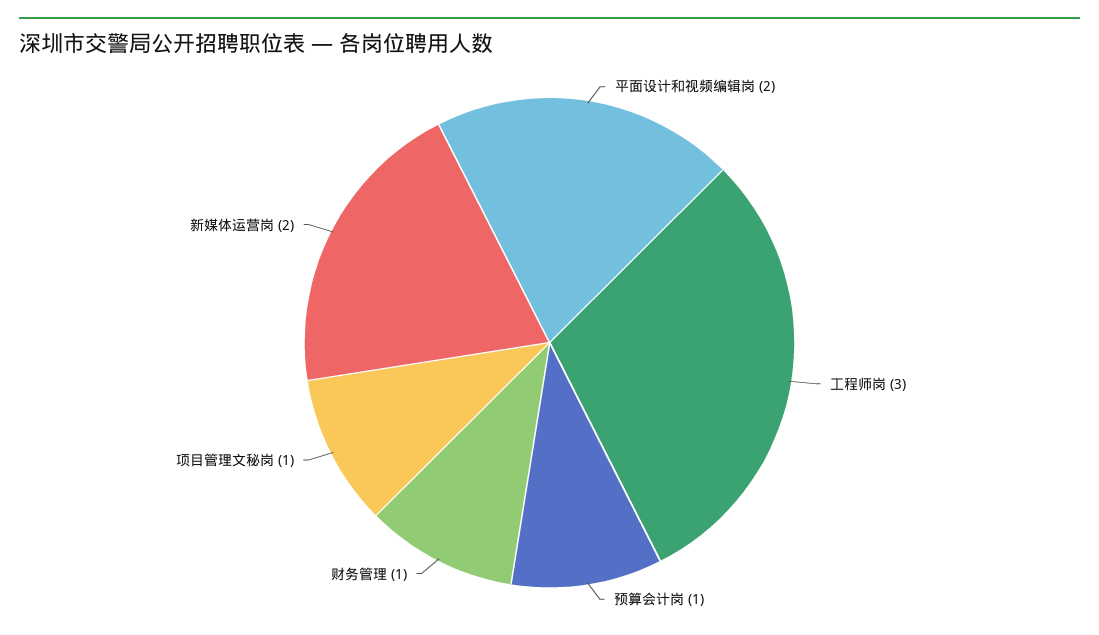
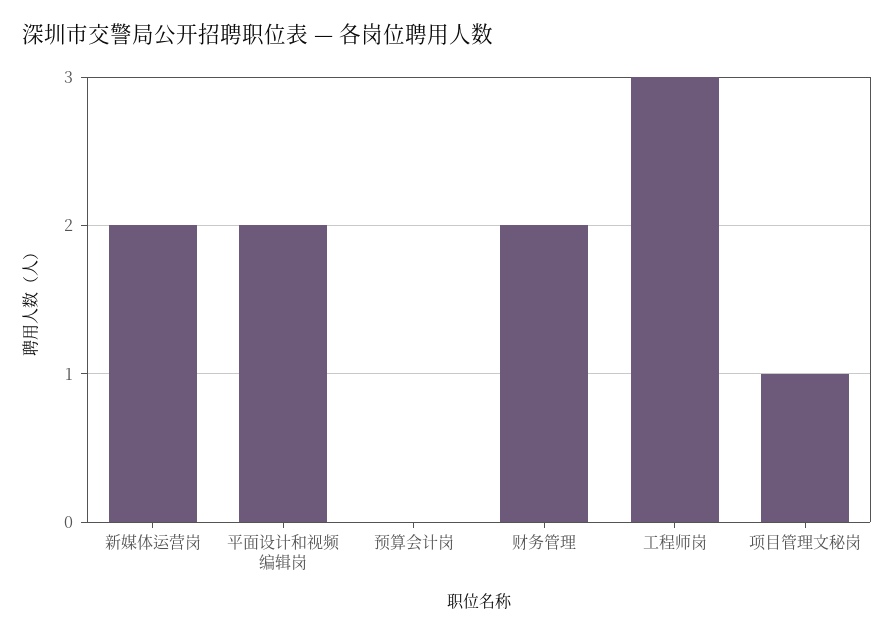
预算会计岗: 1 -> 0
财务管理: 1 -> 2

